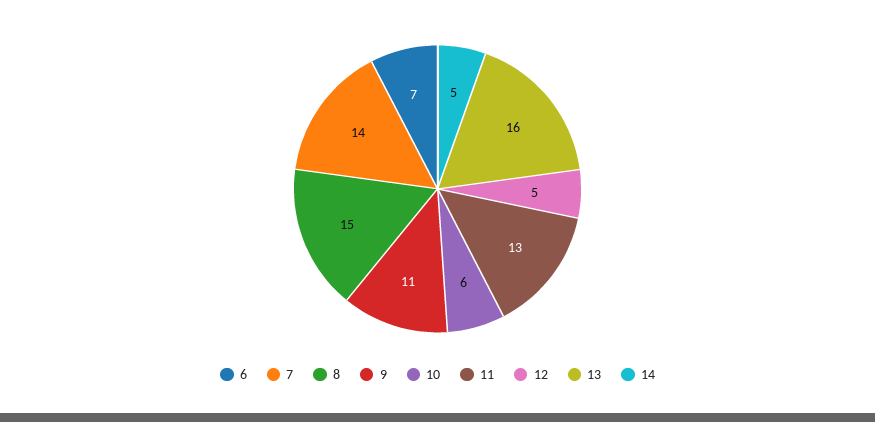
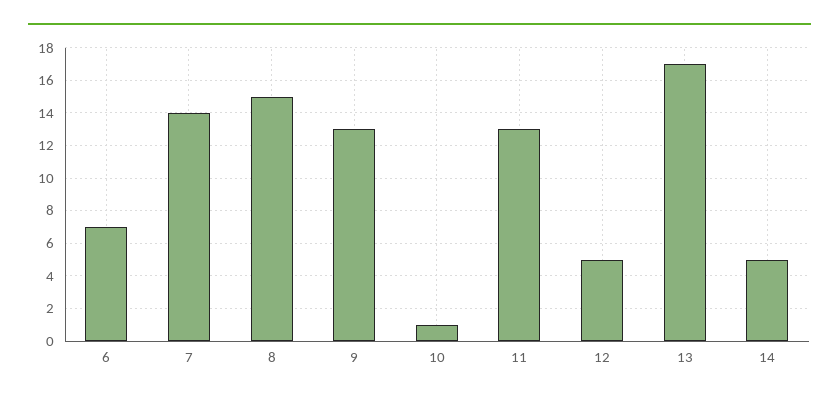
9: 11 -> 13
10: 6 -> 1
13: 16 -> 17

